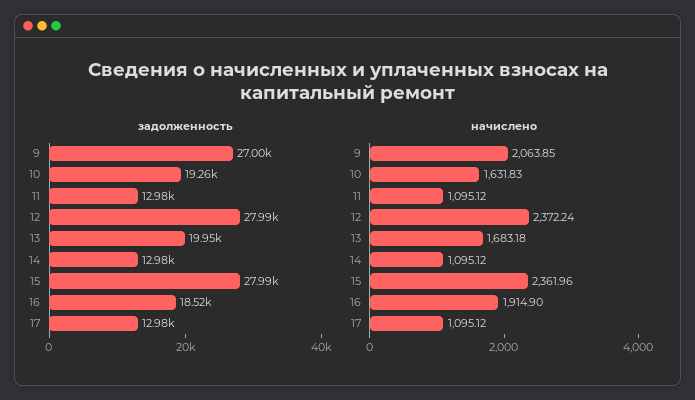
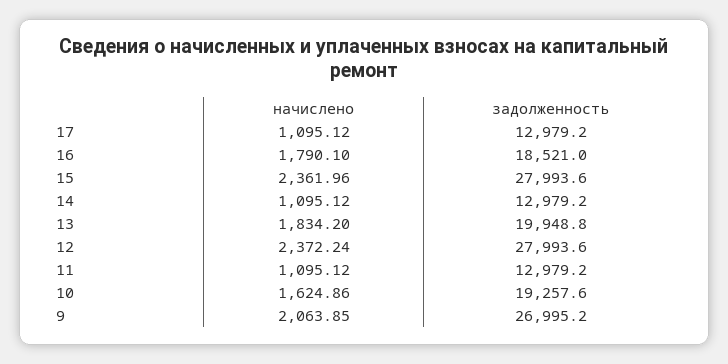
начислено, 10: 1631.83 -> 1624.86
начислено, 13: 1683.18 -> 1834.2
начислено, 16: 1914.9 -> 1790.1

